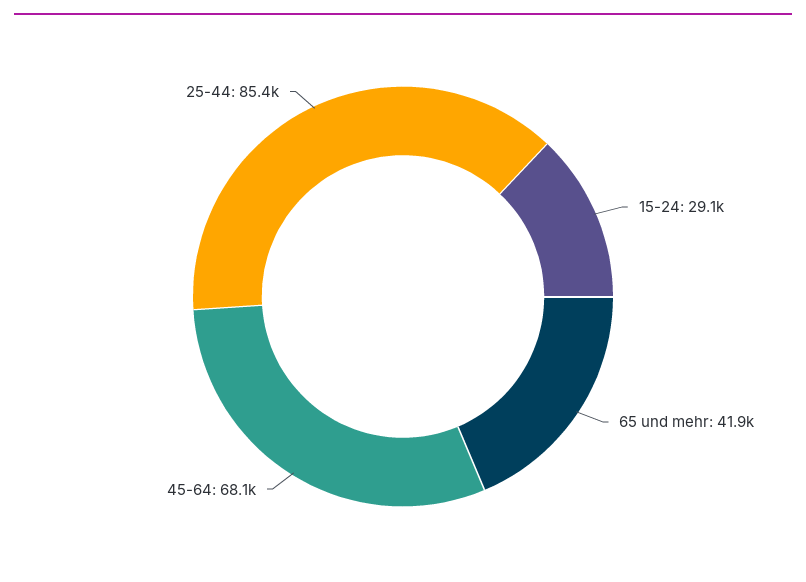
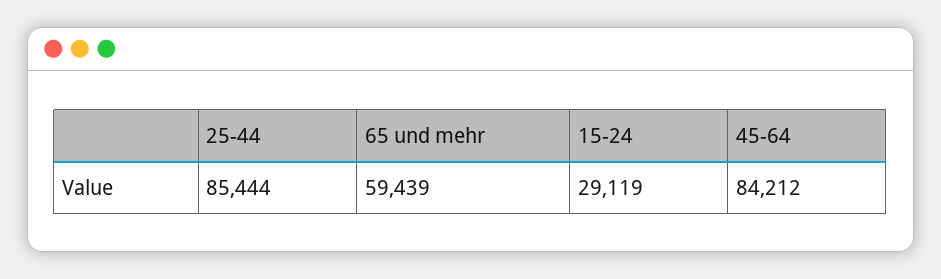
65 und mehr: 41900 -> 59439
45-64: 68100 -> 84212

